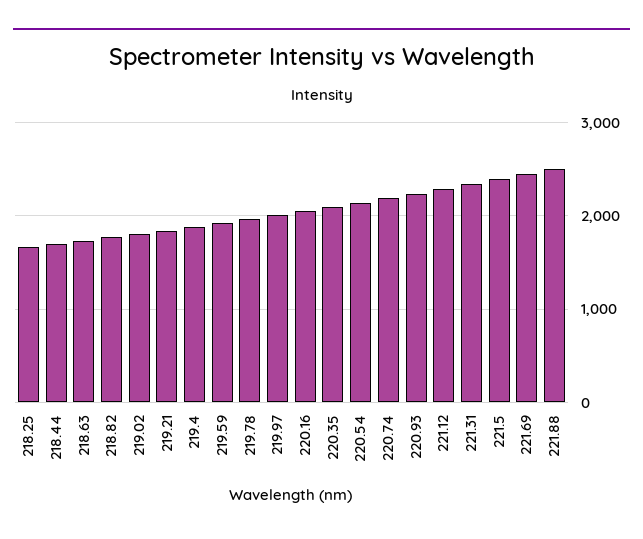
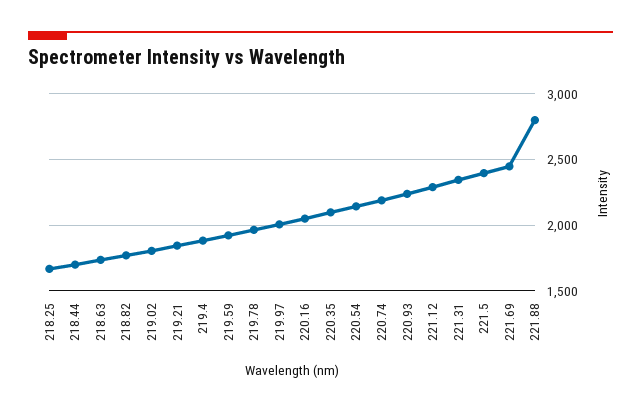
221.88: 2500 -> 2800

